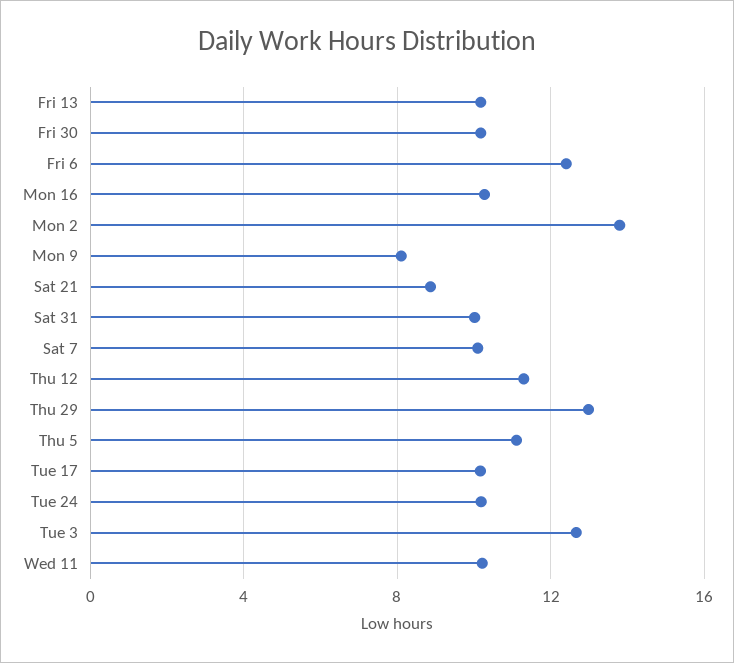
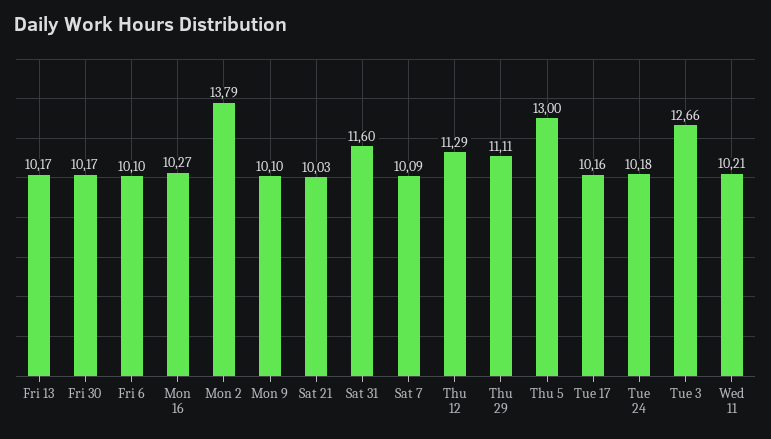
Fri 6: 12.5 -> 10.1
Mon 9: 8 -> 10.1
Sat 21: 9 -> 10.03
Sat 31: 10 -> 11.6
Thu 29: 13 -> 11.11
Thu 5: 11 -> 13

